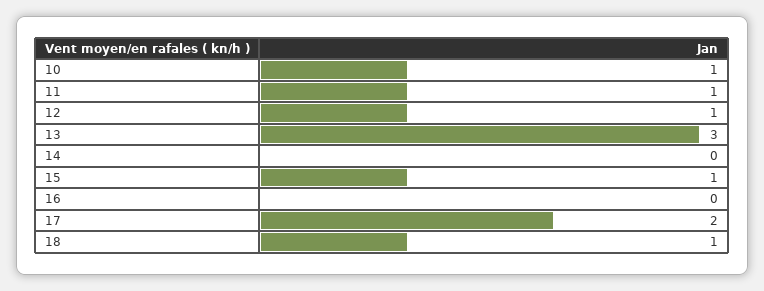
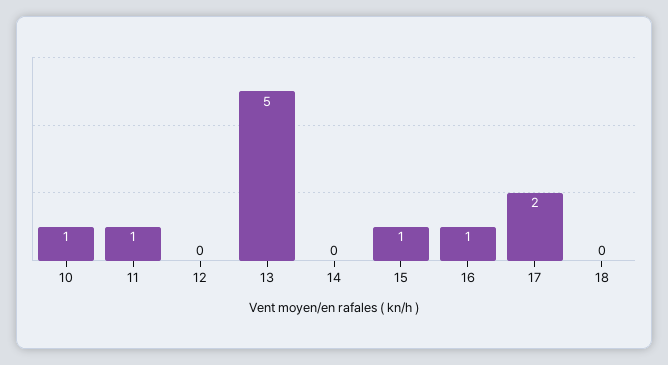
12: 1 -> 0
13: 3 -> 5
16: 0 -> 1
18: 1 -> 0

